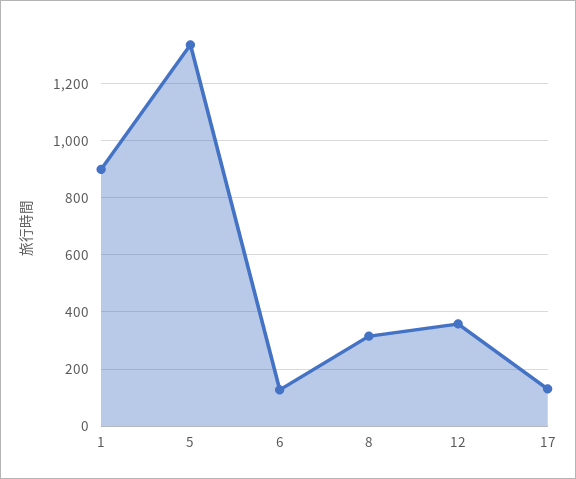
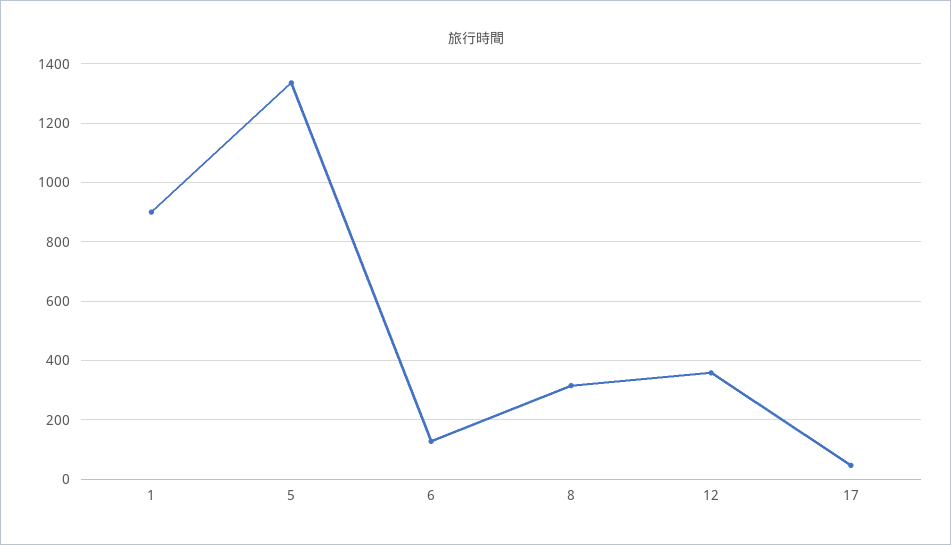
17: 125 -> 50

